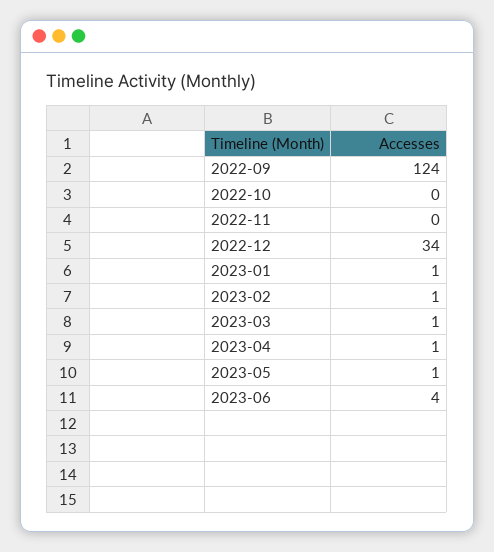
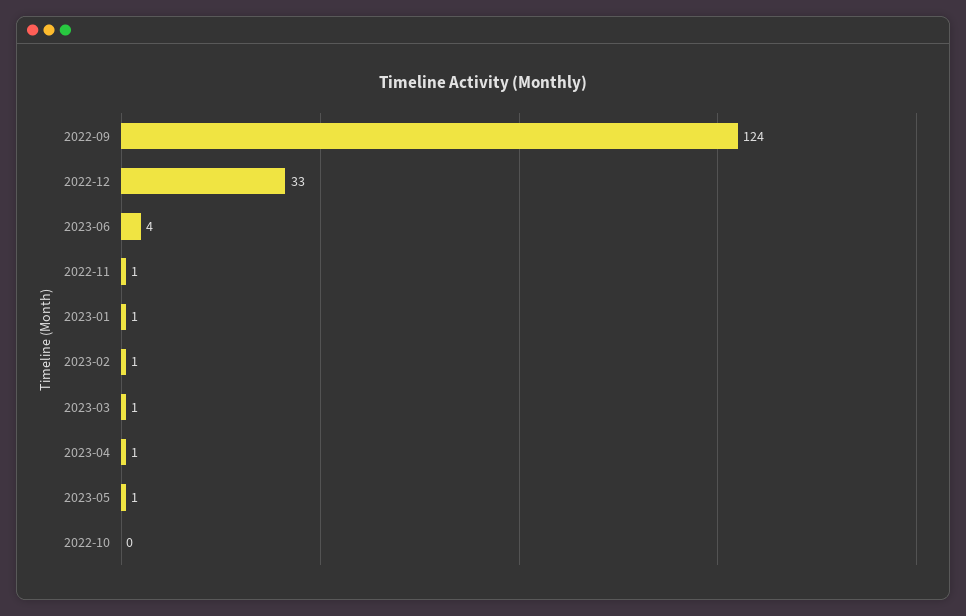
2022-11: 0 -> 1
2022-12: 34 -> 33

